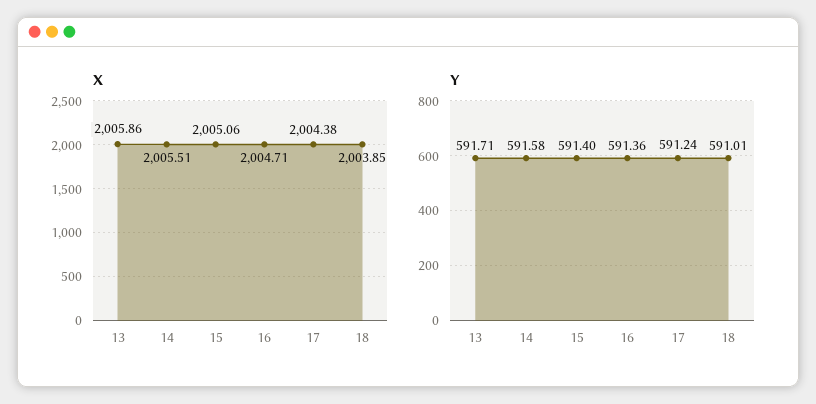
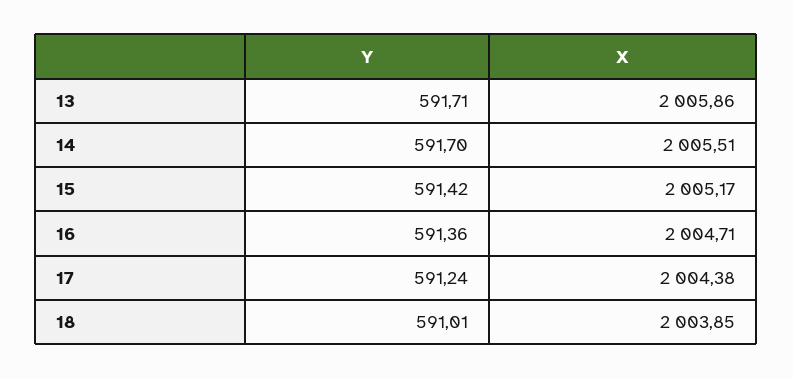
X, 15: 2005.06 -> 2005.17
Y, 14: 591.58 -> 591.7
Y, 15: 591.4 -> 591.42

